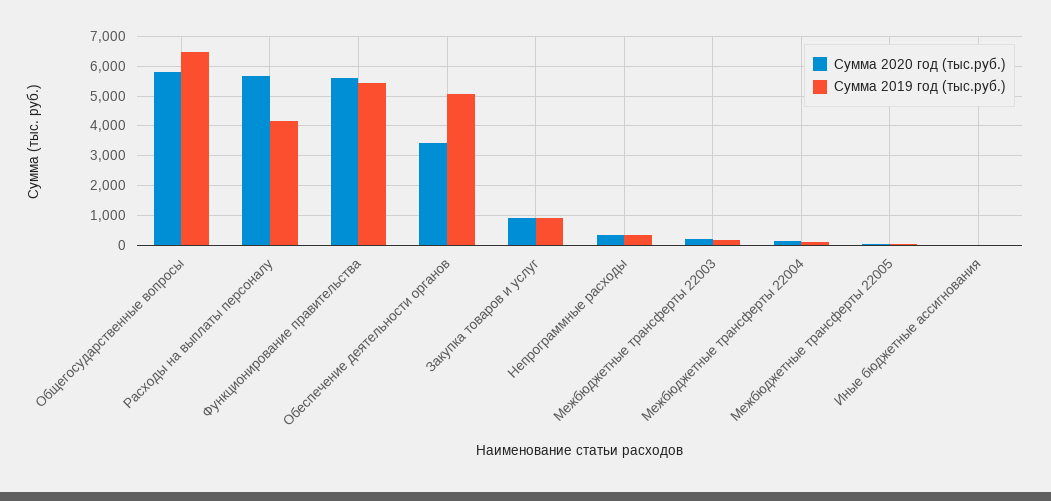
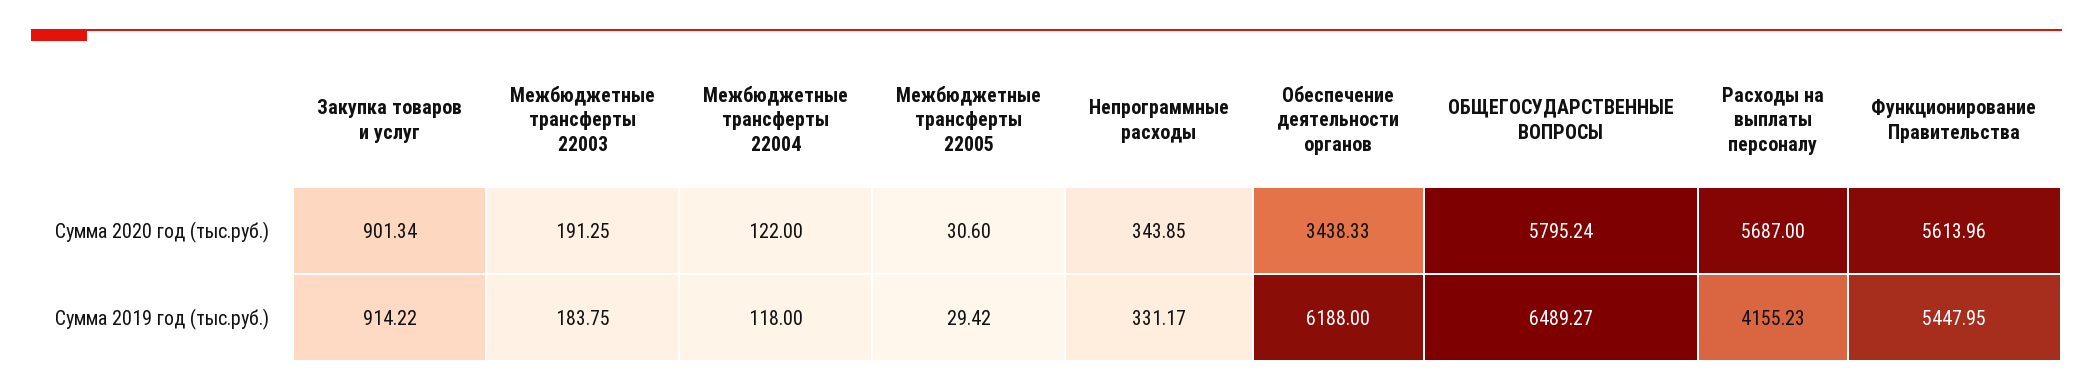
Сумма 2019 год (тыс.руб.), Обеспечение деятельности органов: 5000 -> 6188
Сумма 2020 год (тыс.руб.), Иные бюджетные ассигнования: 0 -> none
Сумма 2019 год (тыс.руб.), Иные бюджетные ассигнования: 0 -> none

